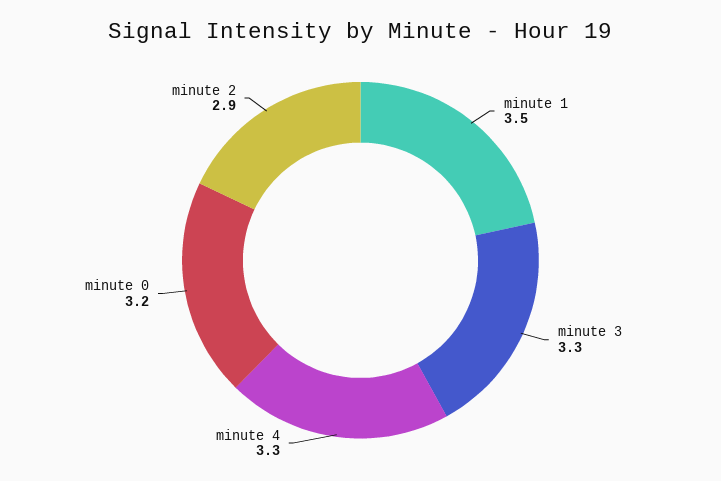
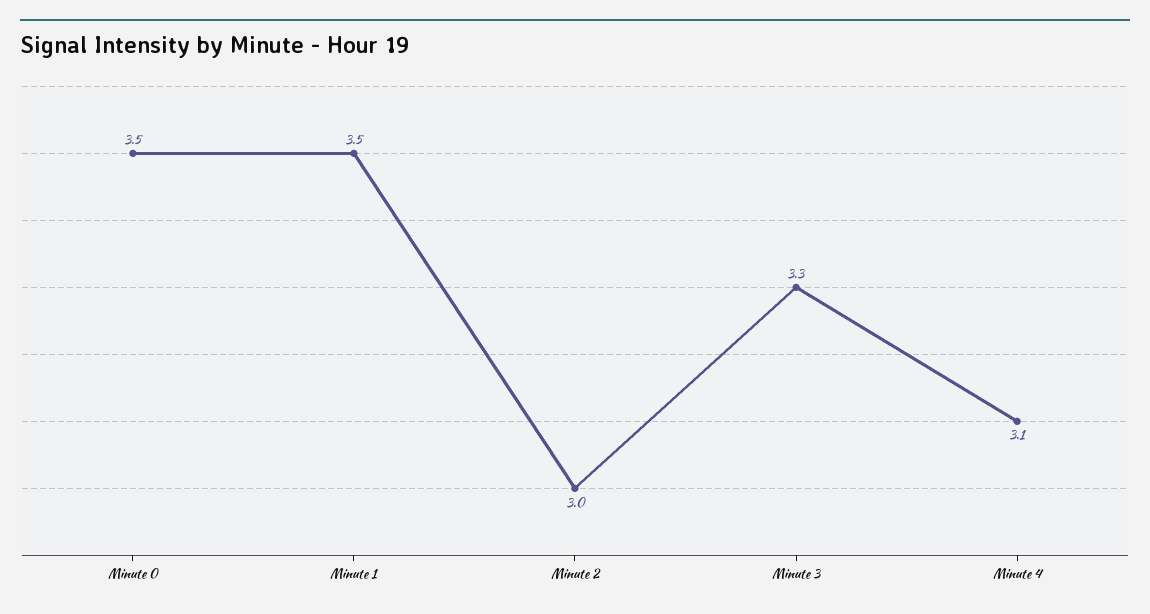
minute 4: 3.3 -> 3.1
minute 0: 3.2 -> 3.5
minute 2: 2.9 -> 3

